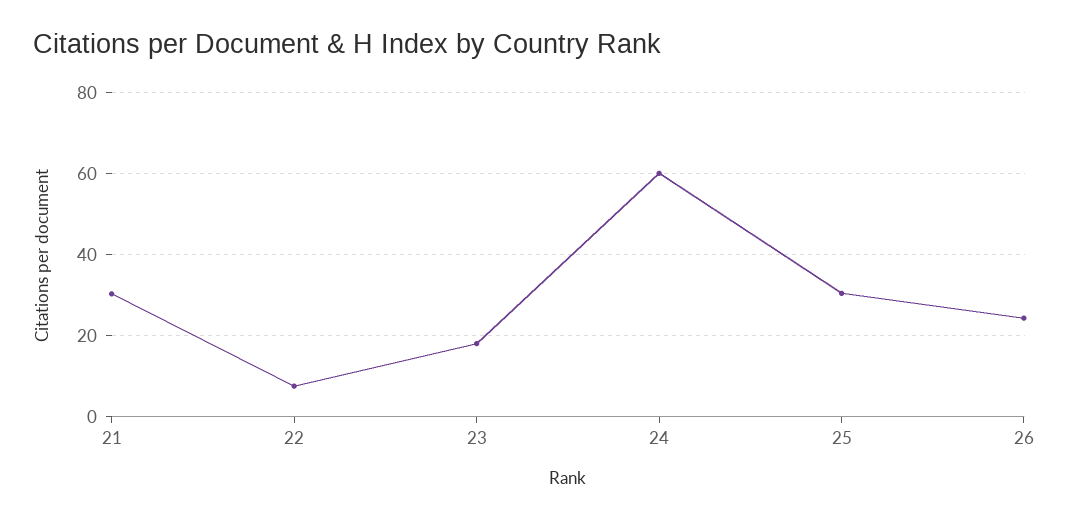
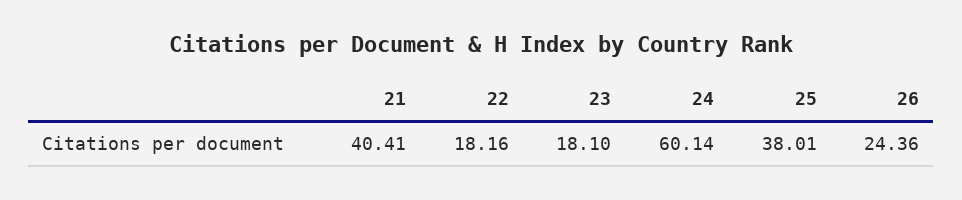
21: 30 -> 40.41
22: 8 -> 18.16
25: 30 -> 38.01

